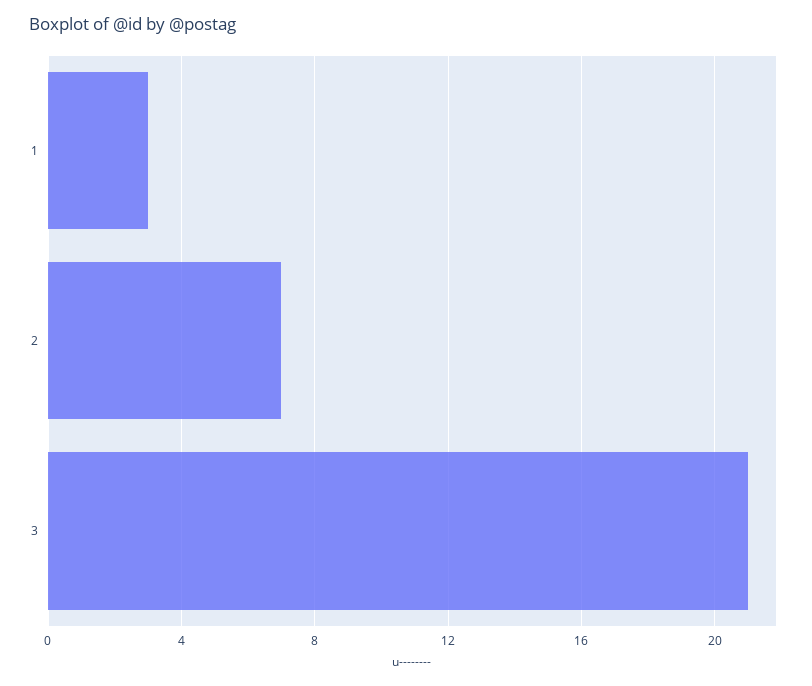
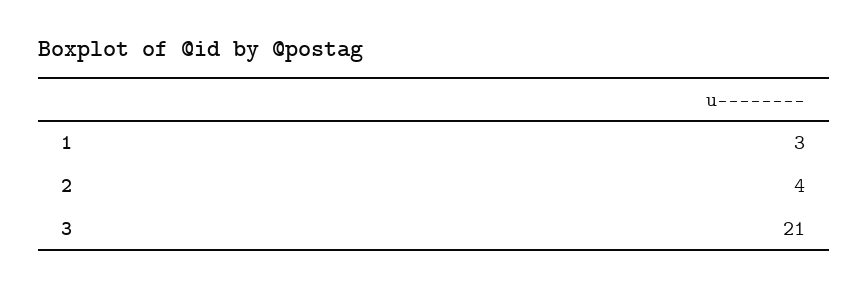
2: 7 -> 4

